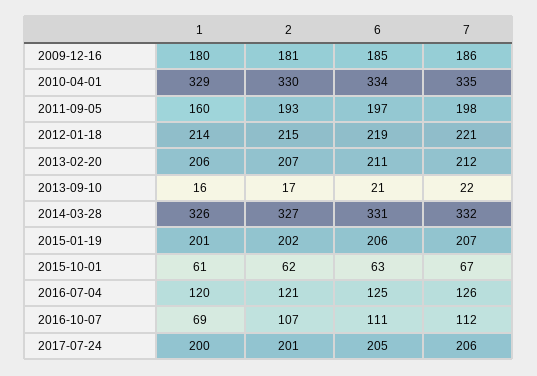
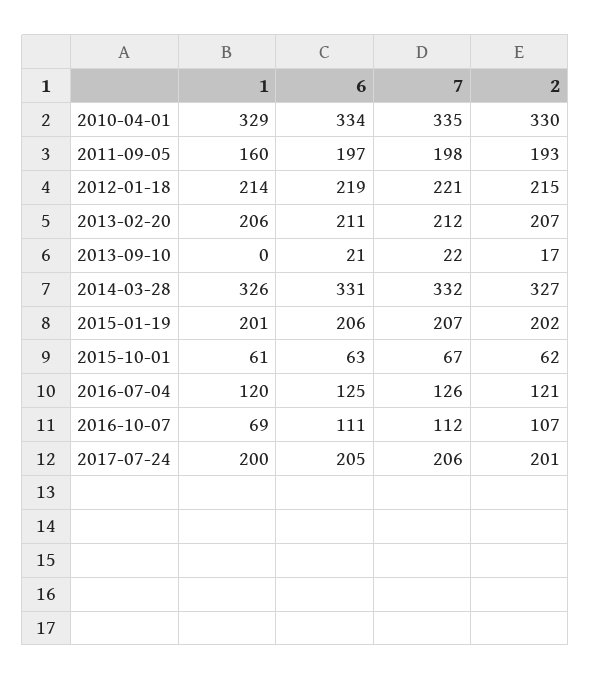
1, 2009-12-16: 180 -> none
2, 2009-12-16: 181 -> none
6, 2009-12-16: 185 -> none
7, 2009-12-16: 186 -> none
1, 2013-09-10: 16 -> 0

